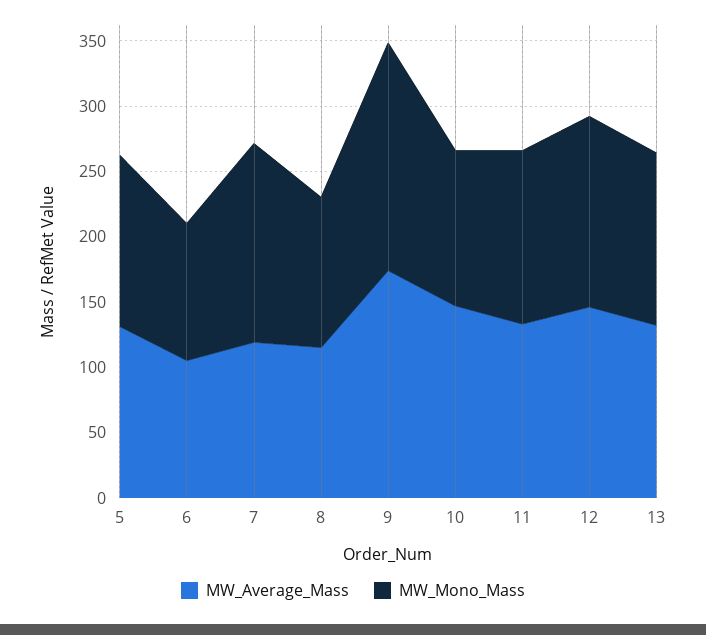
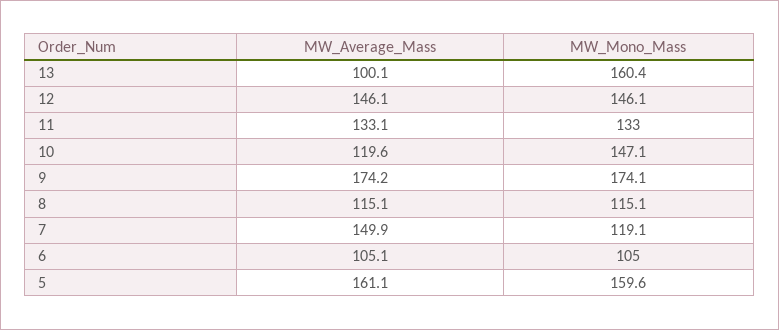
MW_Average_Mass, 5: 130 -> 161.1
MW_Mono_Mass, 5: 130 -> 159.6
MW_Average_Mass, 7: 120 -> 149.9
MW_Mono_Mass, 7: 150 -> 119.1
MW_Average_Mass, 10: 150 -> 119.6
MW_Mono_Mass, 10: 120 -> 147.1
MW_Average_Mass, 13: 130 -> 100.1
MW_Mono_Mass, 13: 130 -> 160.4

